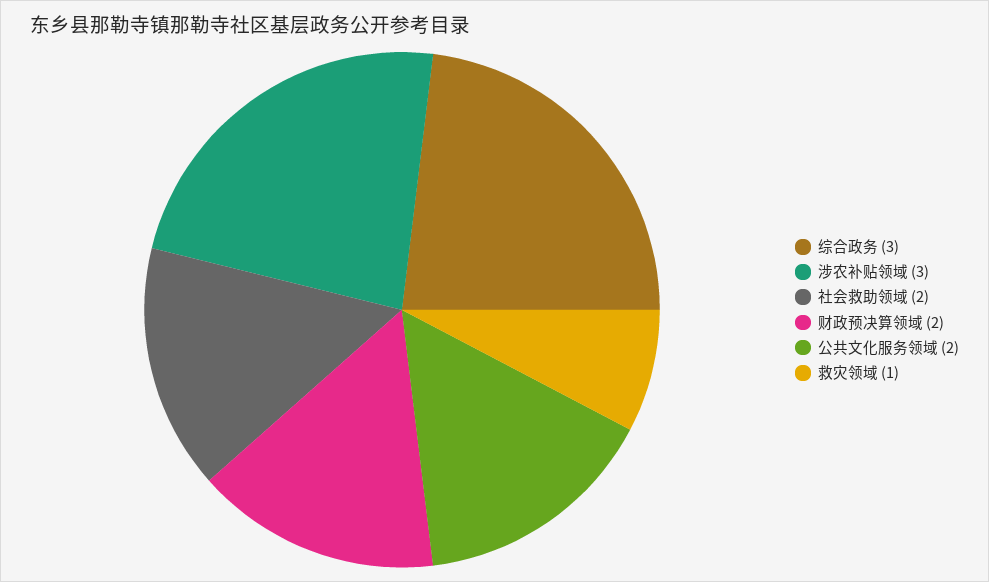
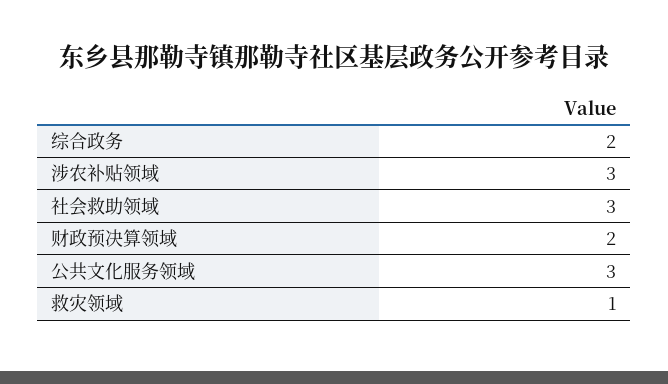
综合政务: 3 -> 2
社会救助领域: 2 -> 3
公共文化服务领域: 2 -> 3

